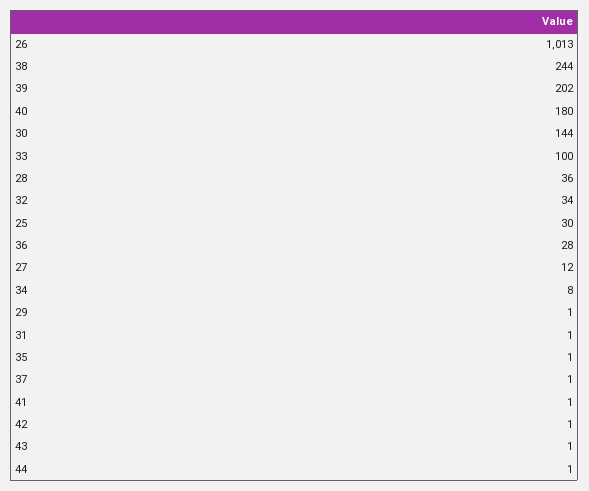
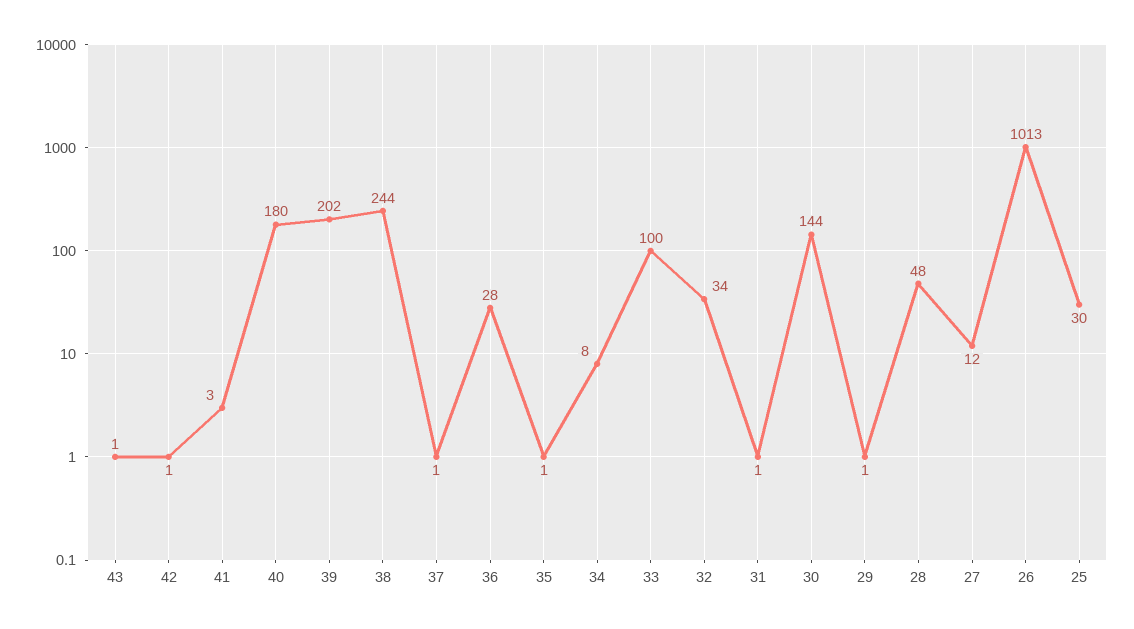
28: 36 -> 48
41: 1 -> 3
44: 1 -> none

